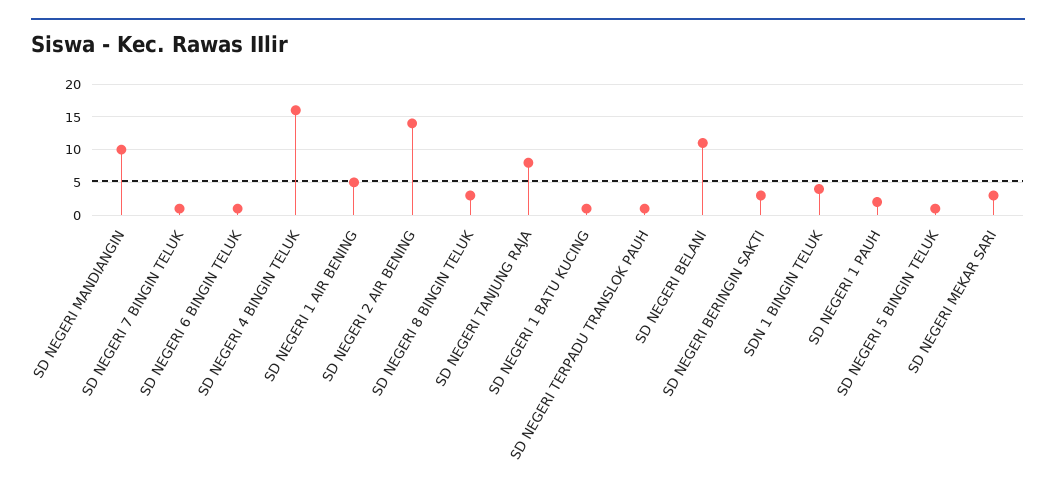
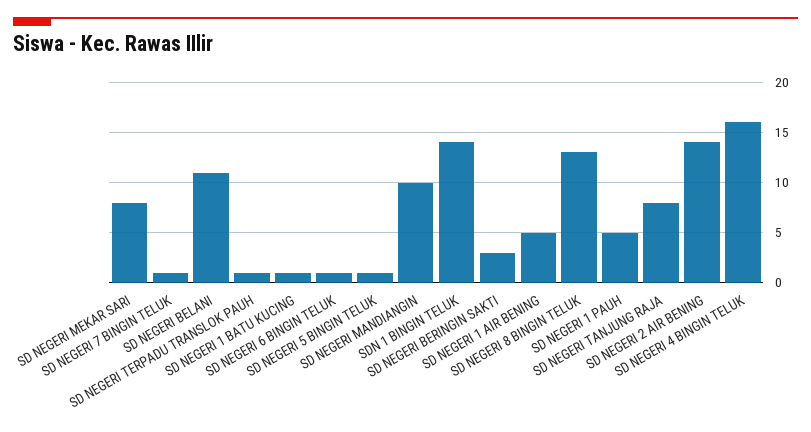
SD NEGERI 8 BINGIN TELUK: 3 -> 13
SDN 1 BINGIN TELUK: 4 -> 14
SD NEGERI 1 PAUH: 2 -> 5
SD NEGERI MEKAR SARI: 3 -> 8

